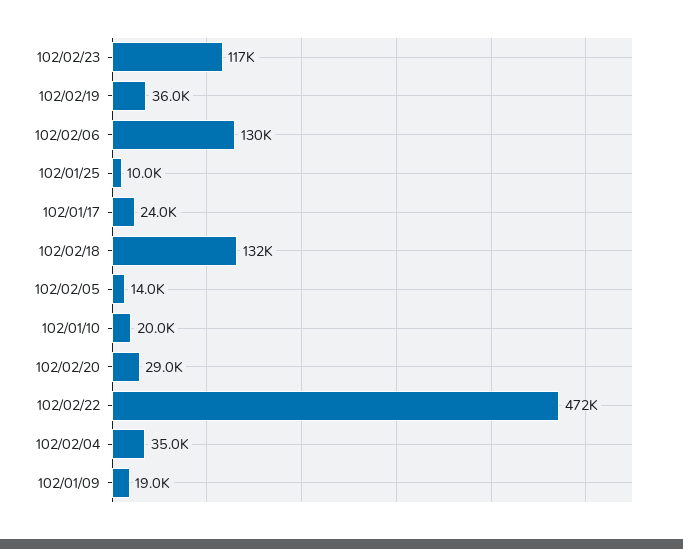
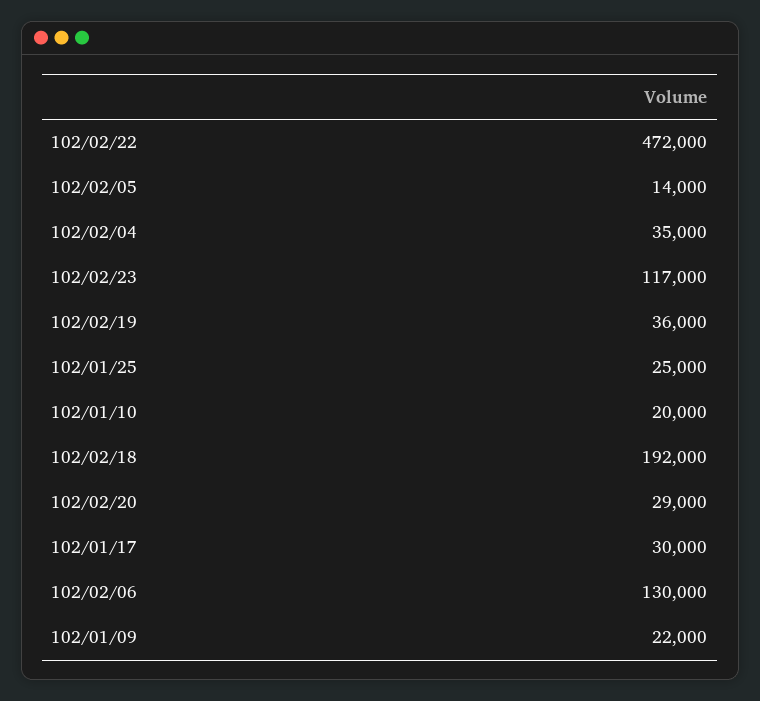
102/01/25: 10000 -> 25000
102/01/17: 24000 -> 30000
102/02/18: 132000 -> 192000
102/01/09: 19000 -> 22000

